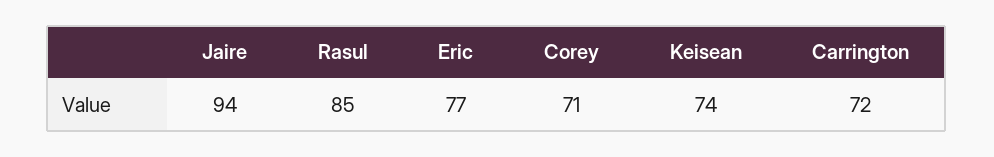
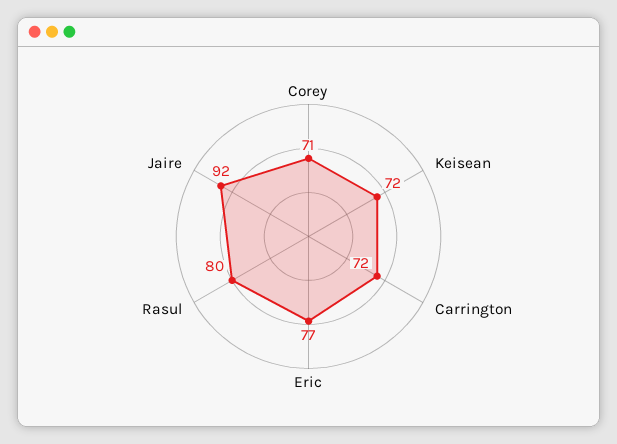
Jaire: 94 -> 92
Rasul: 85 -> 80
Keisean: 74 -> 72

